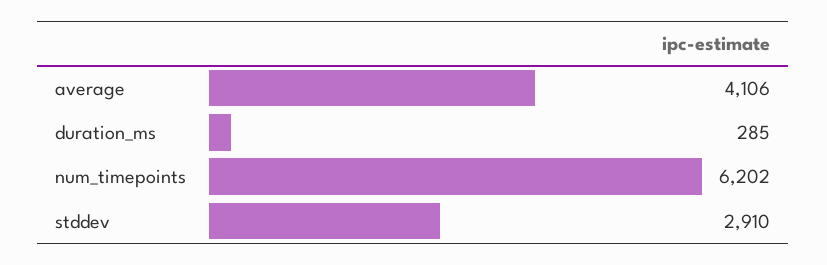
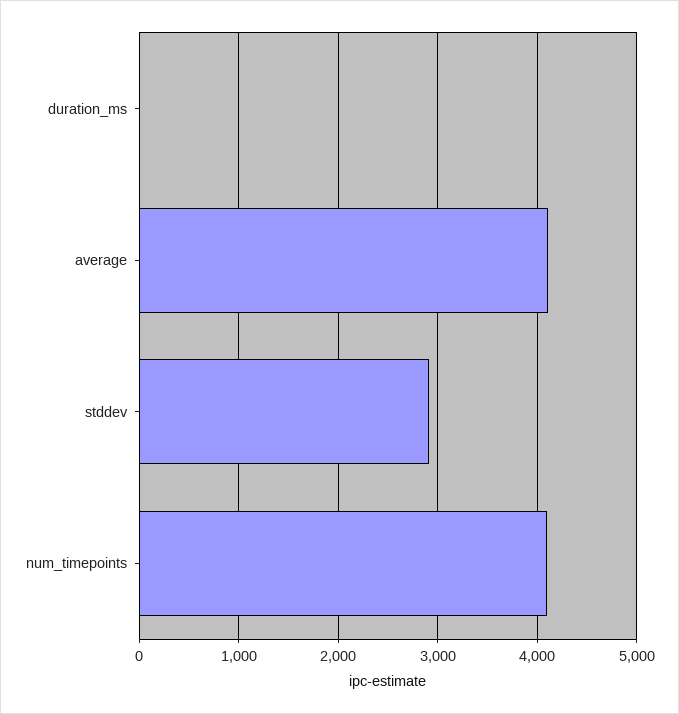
duration_ms: 285 -> 0
num_timepoints: 6202 -> 4100

